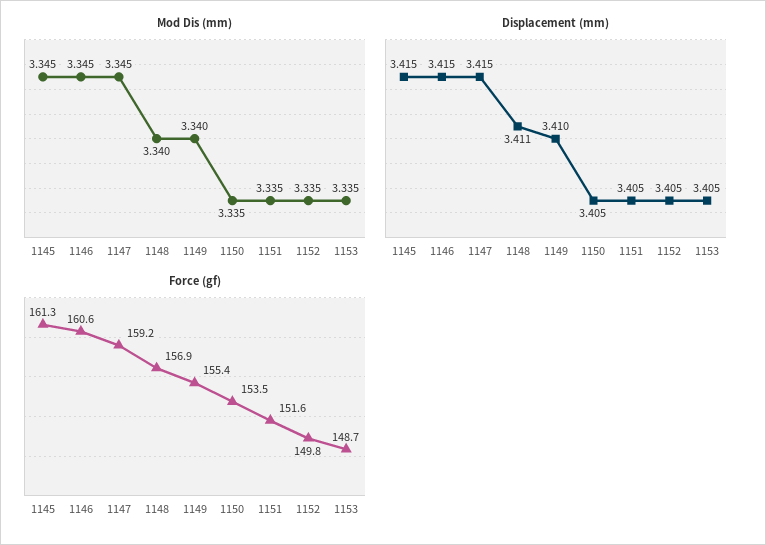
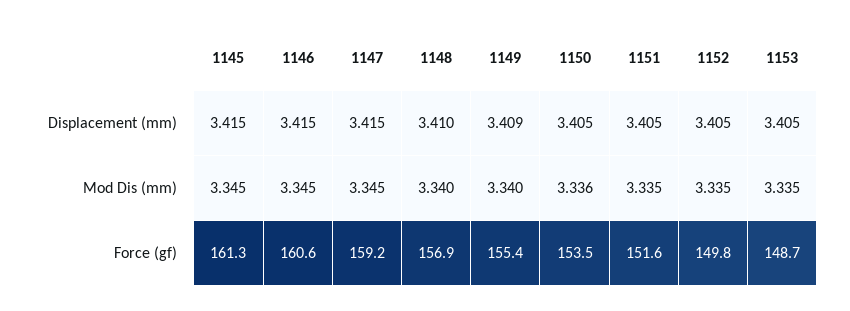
Mod Dis (mm), 1150: 3.335 -> 3.336
Displacement (mm), 1148: 3.411 -> 3.41
Displacement (mm), 1149: 3.41 -> 3.409

